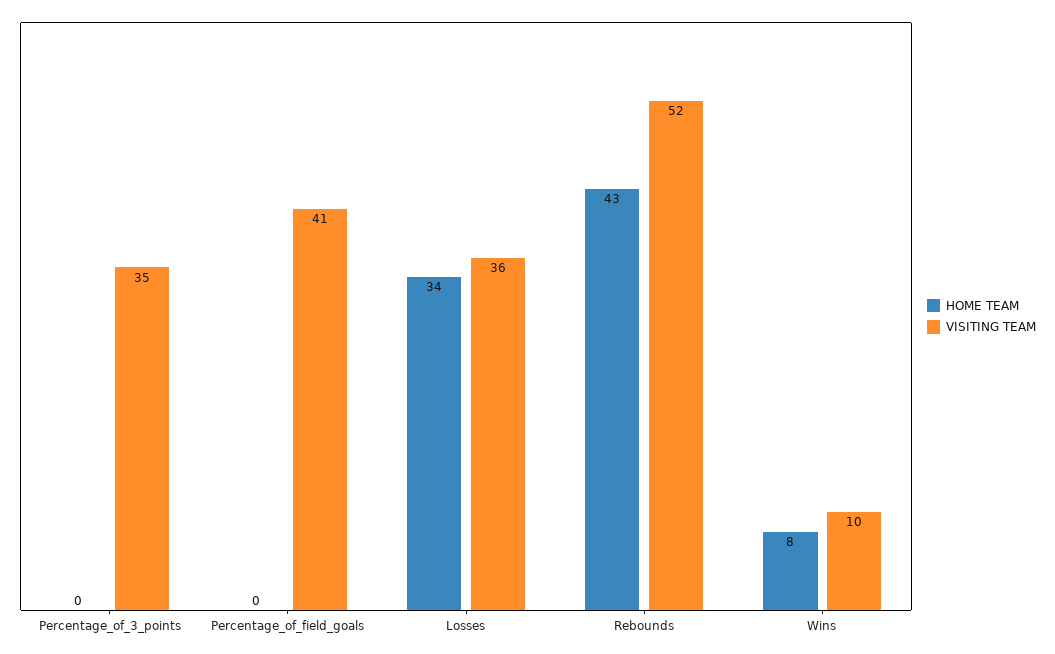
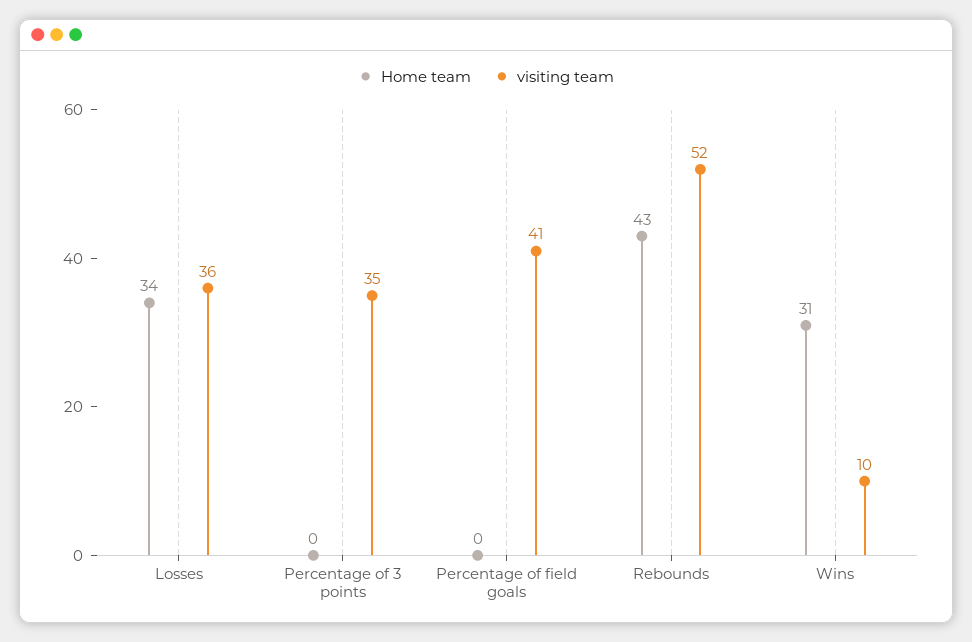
HOME TEAM, Wins: 8 -> 31

